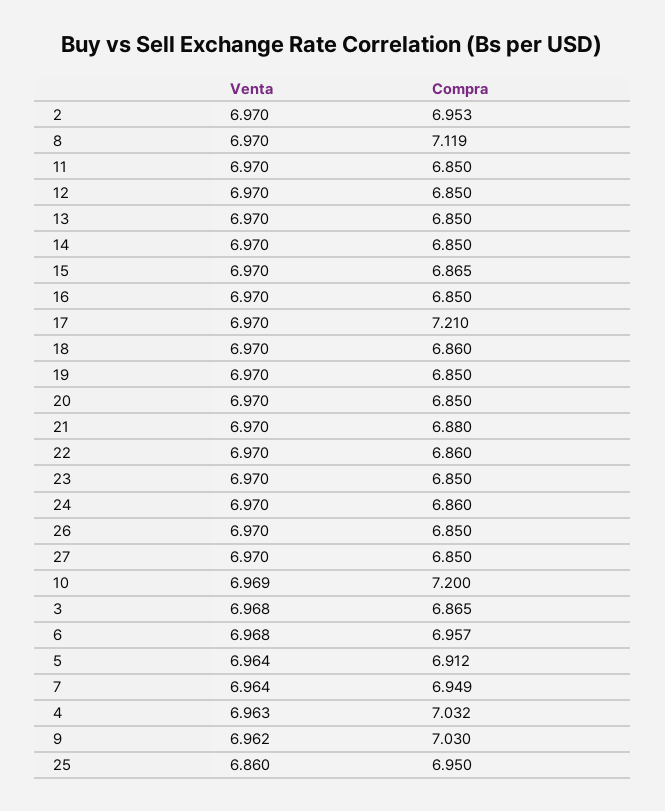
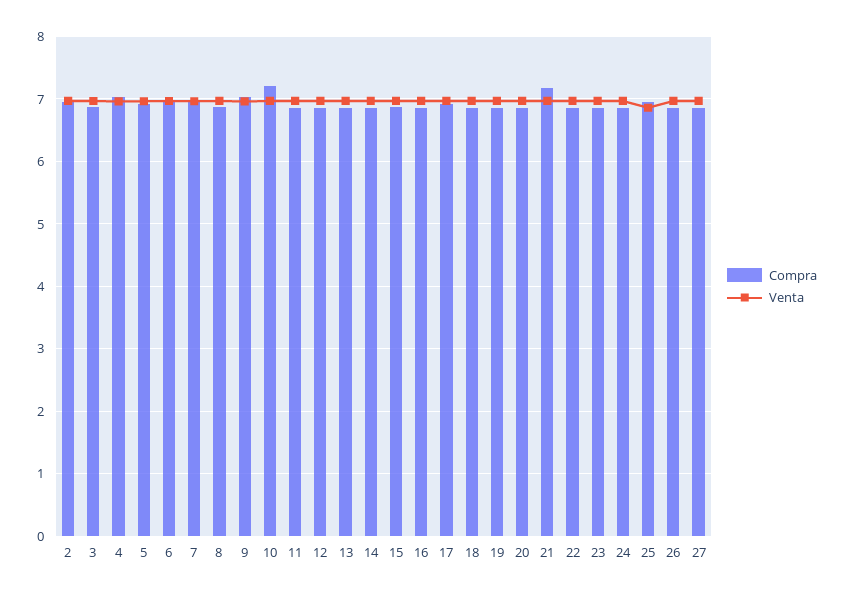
Compra, 8: 7.119 -> 6.9
Compra, 17: 7.21 -> 6.9
Compra, 21: 6.88 -> 7.2

